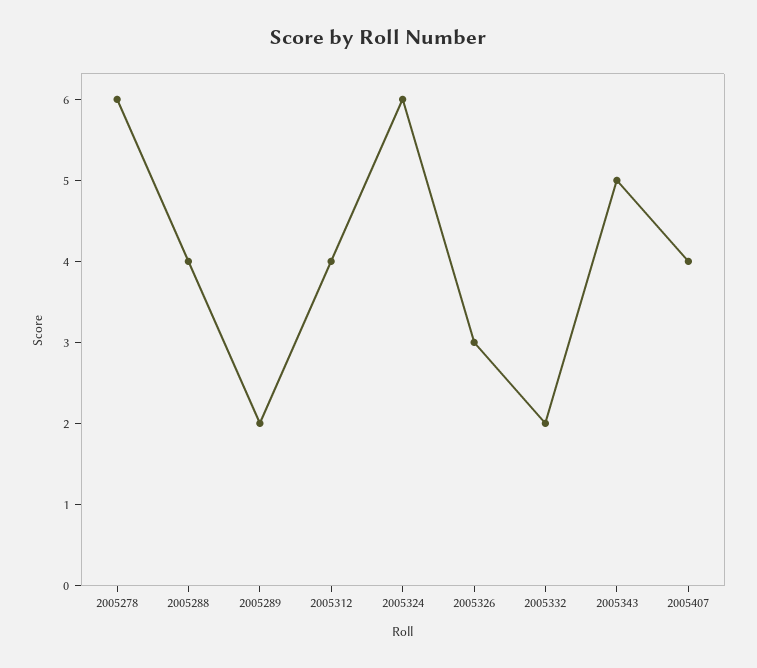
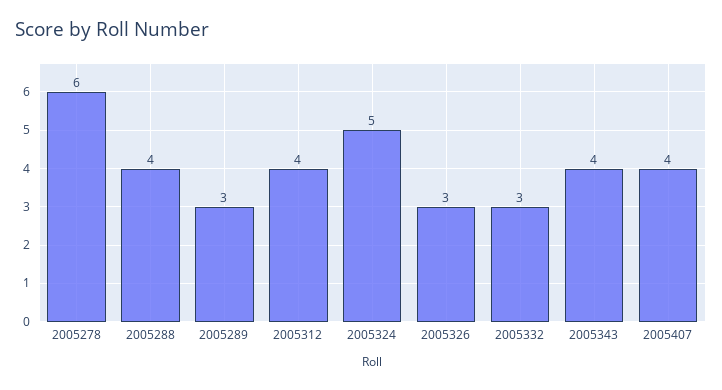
2005289: 2 -> 3
2005324: 6 -> 5
2005332: 2 -> 3
2005343: 5 -> 4

